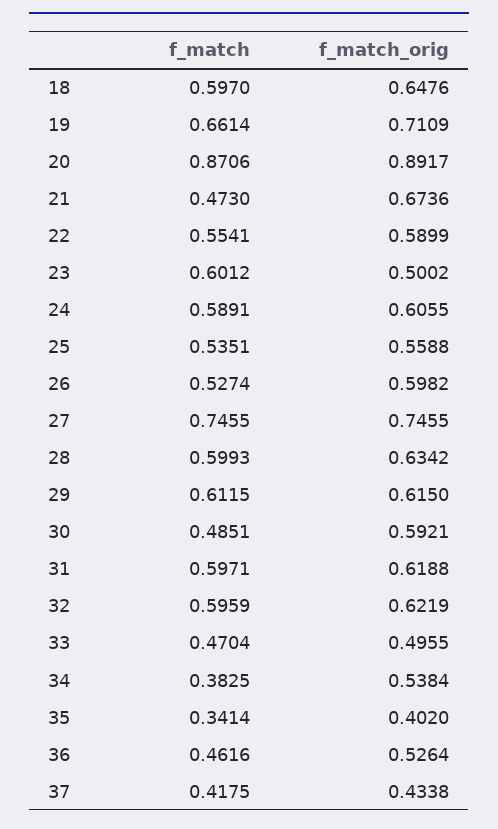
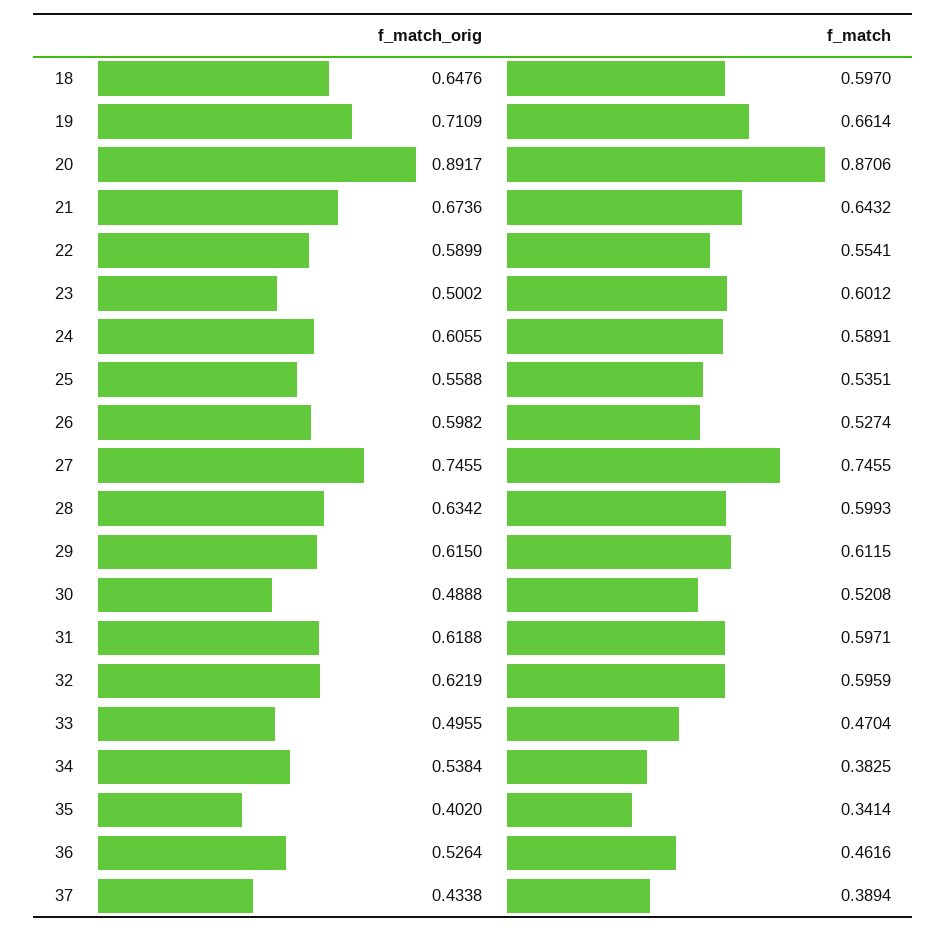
f_match, 21: 0.473 -> 0.6432
f_match, 30: 0.4851 -> 0.5208
f_match_orig, 30: 0.5921 -> 0.4888
f_match, 37: 0.4175 -> 0.3894

